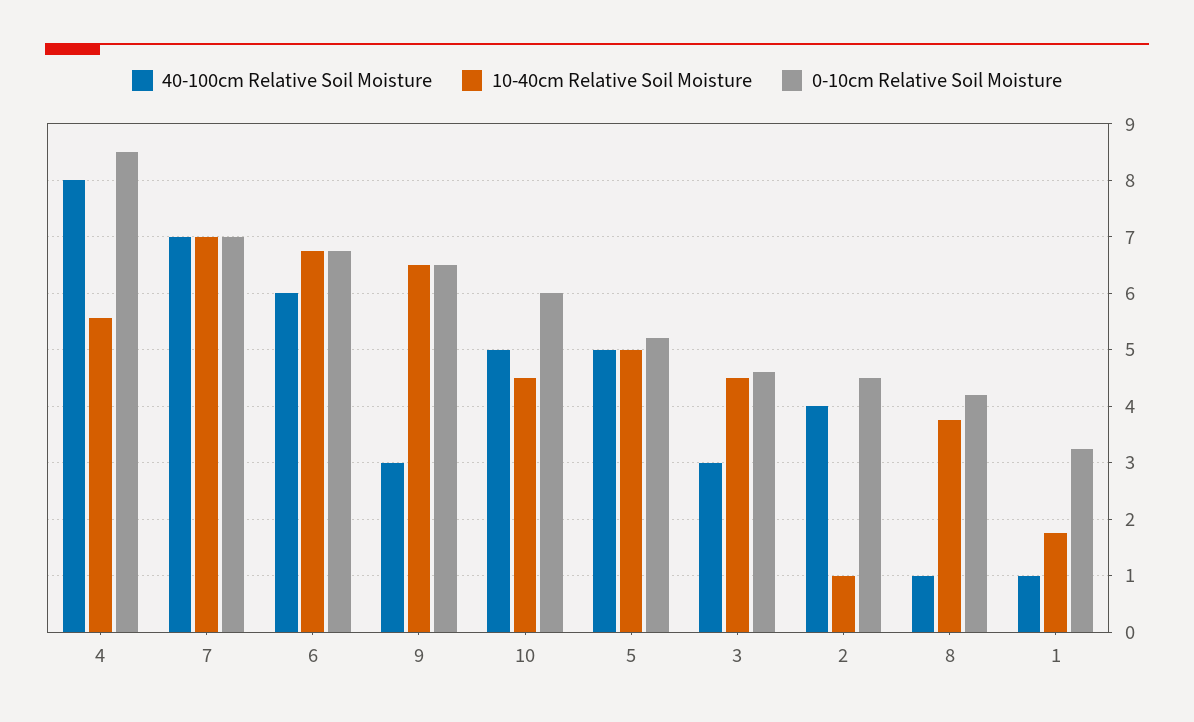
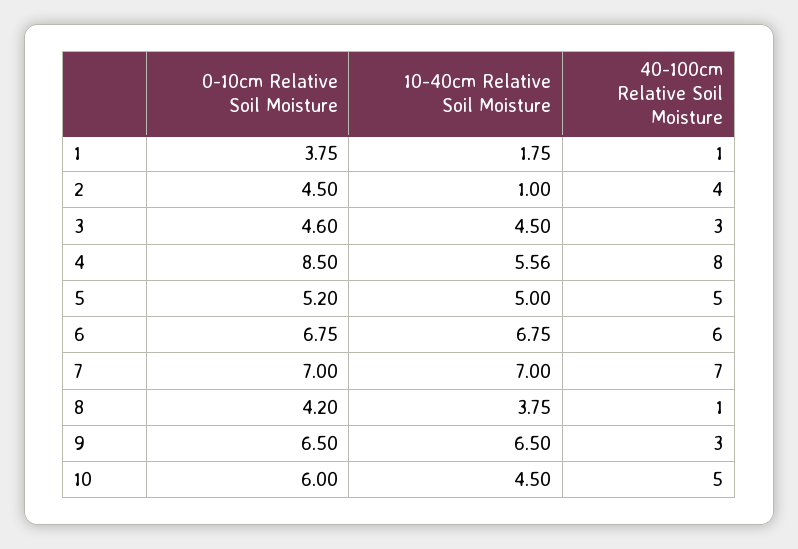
0-10cm Relative Soil Moisture, 1: 3.2 -> 3.75

